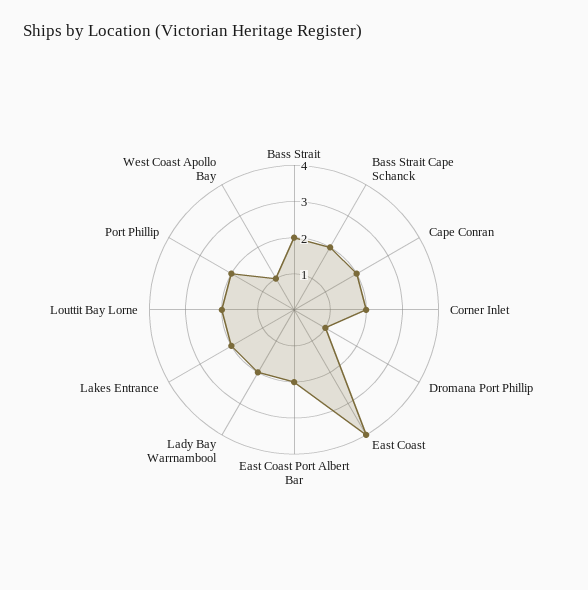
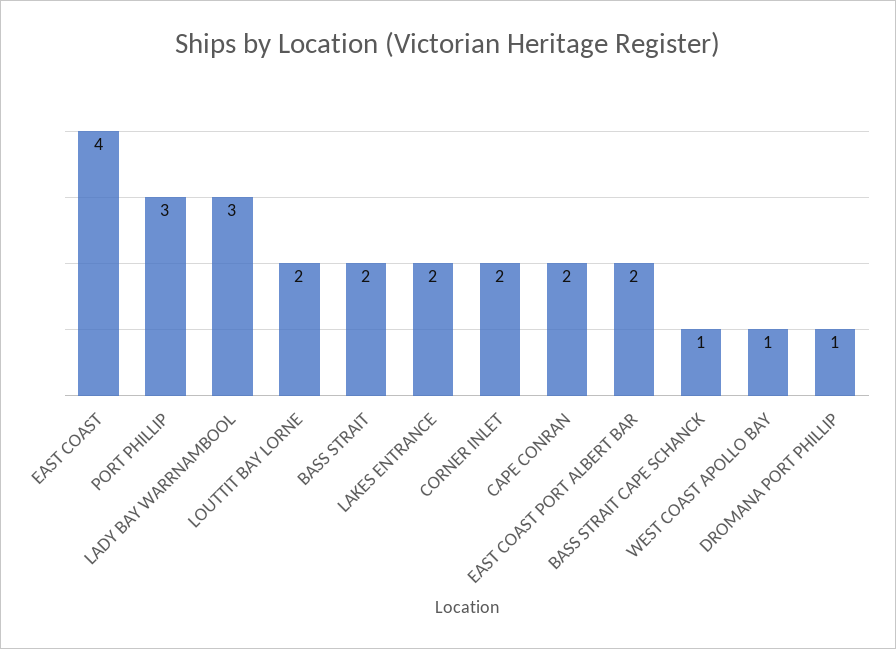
Bass Strait Cape Schanck: 2 -> 1
Lady Bay Warrnambool: 2 -> 3
Port Phillip: 2 -> 3

